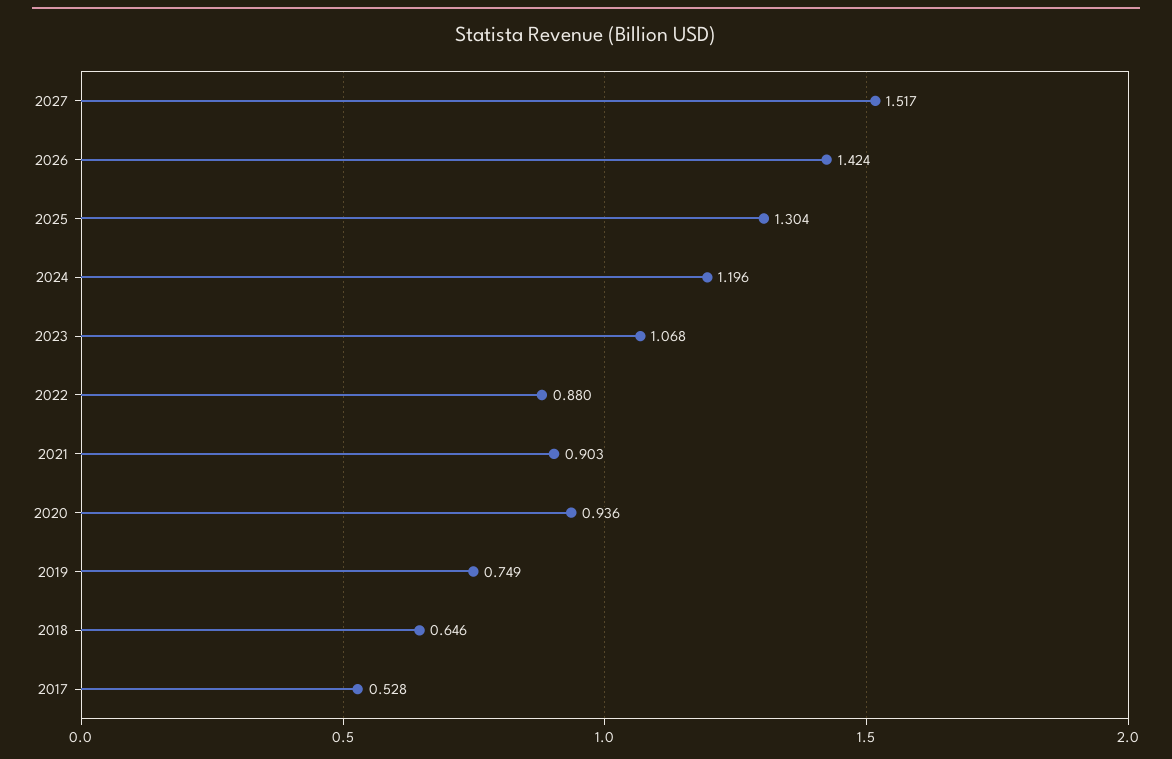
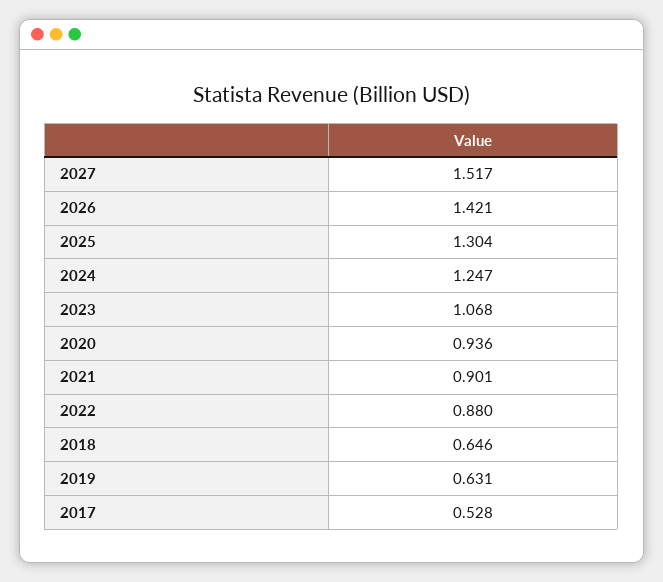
2026: 1.424 -> 1.421
2024: 1.196 -> 1.247
2021: 0.903 -> 0.901
2019: 0.749 -> 0.631

